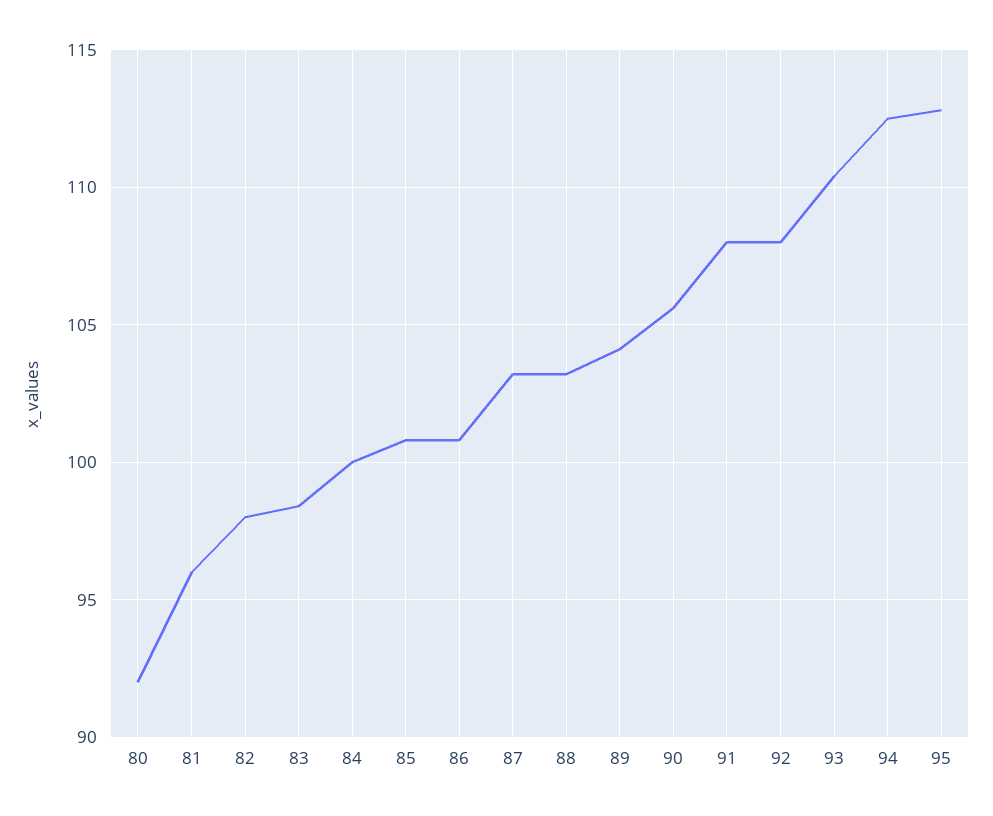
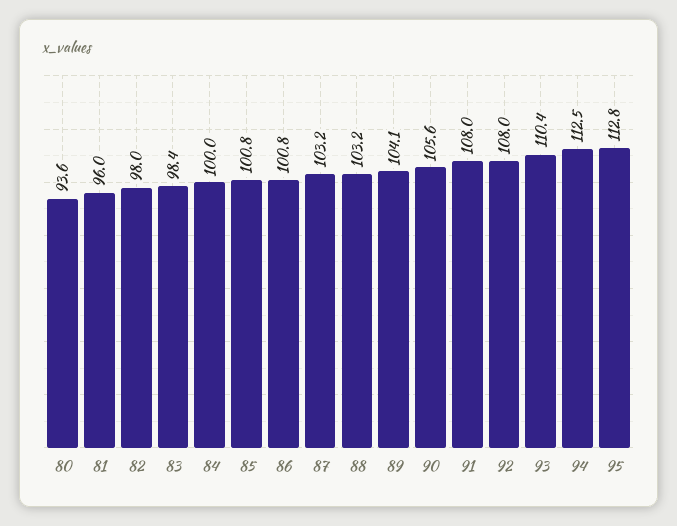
80: 92 -> 93.6

